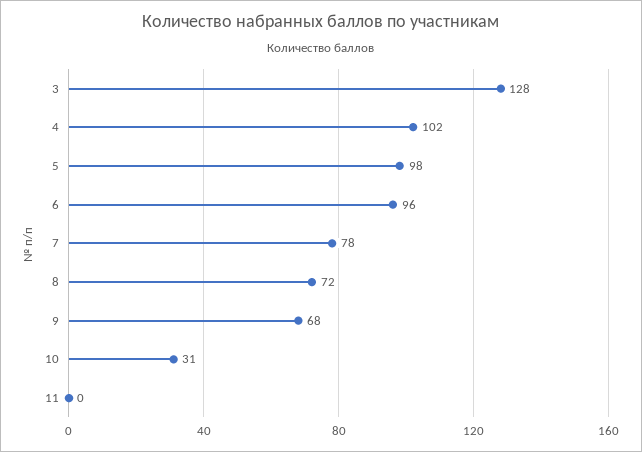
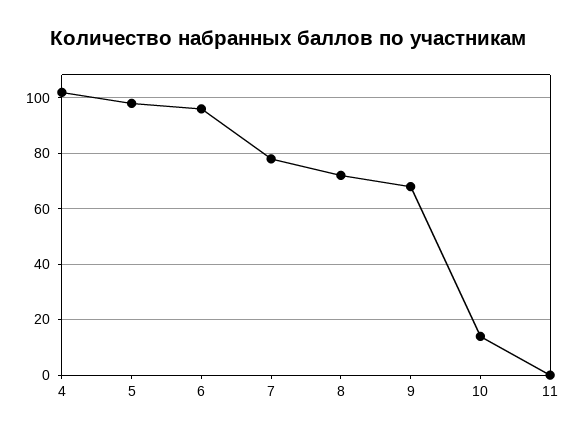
3: 128 -> none
10: 31 -> 15

